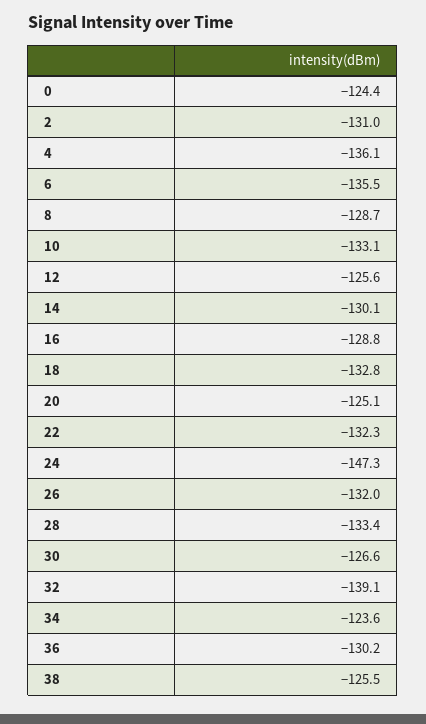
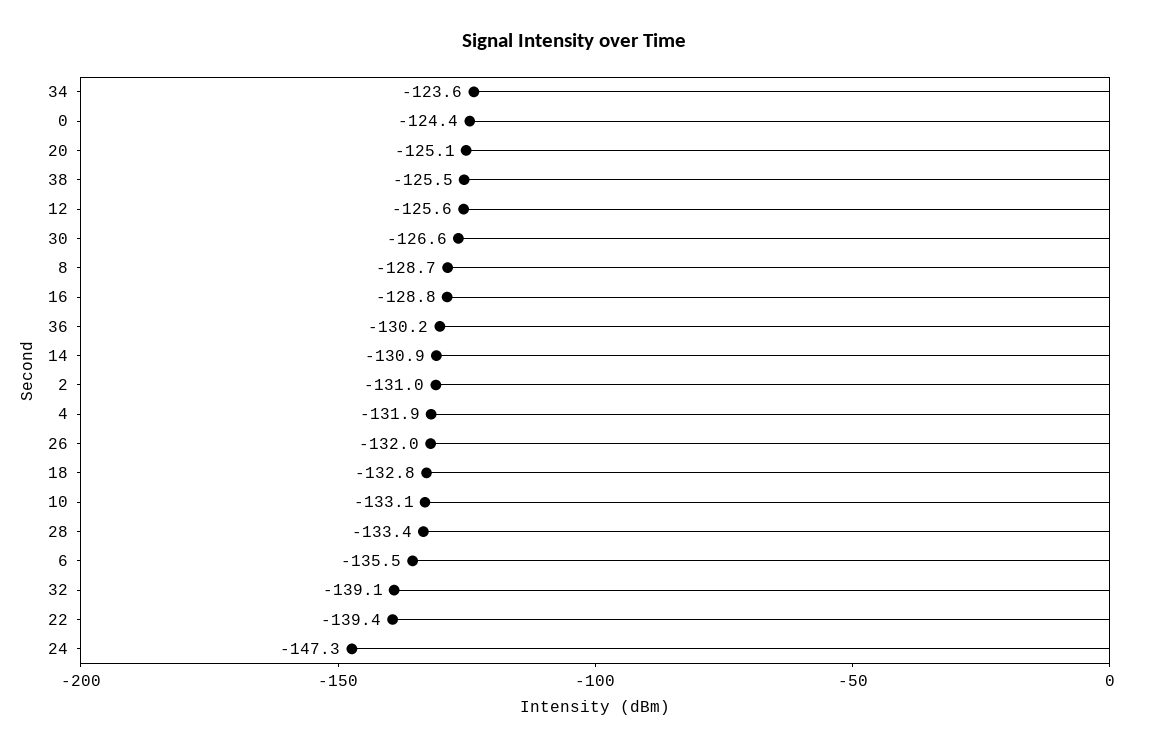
4: -136.1 -> -131.9
14: -130.1 -> -130.9
22: -132.3 -> -139.4

